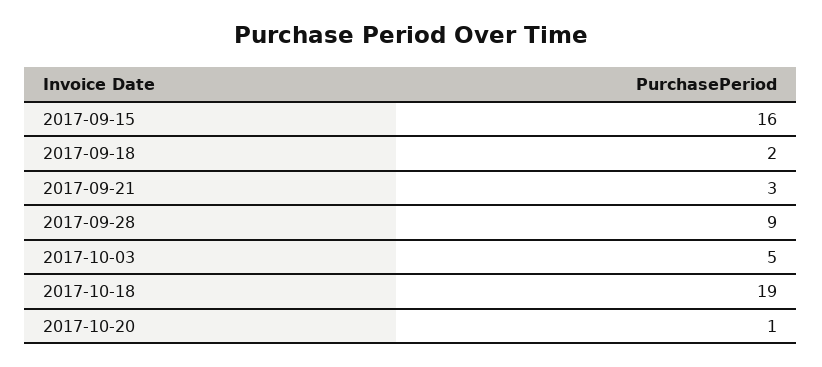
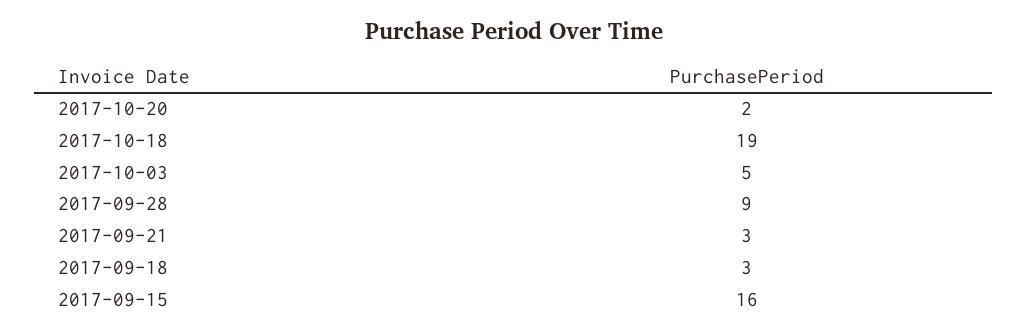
2017-09-18: 2 -> 3
2017-10-20: 1 -> 2

